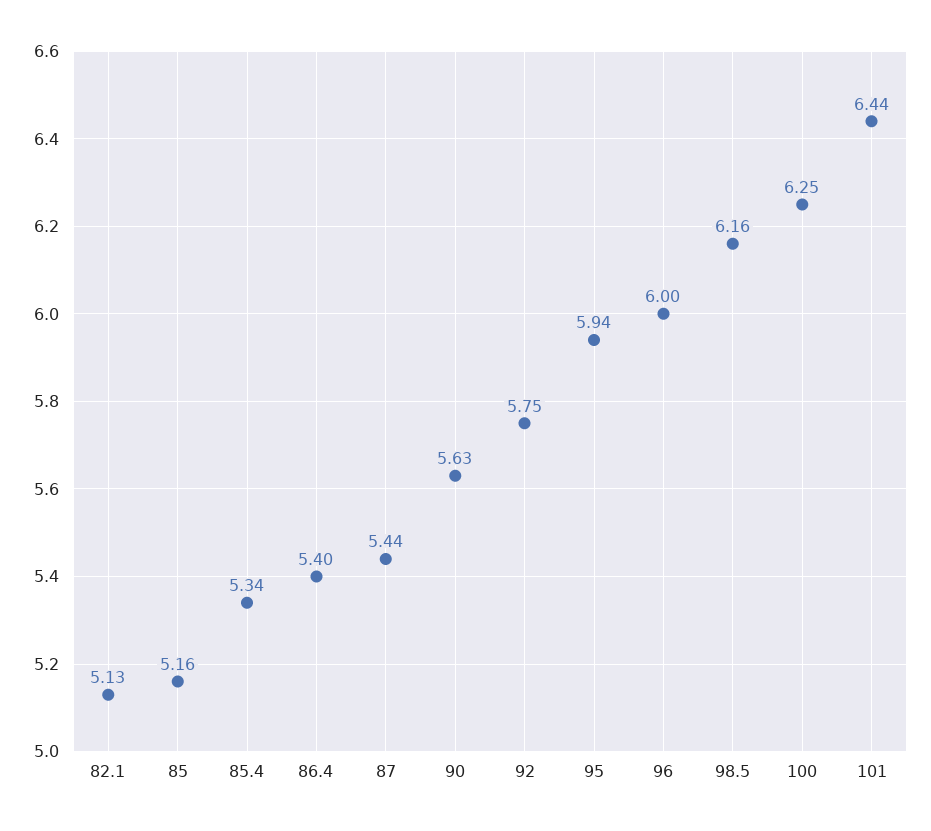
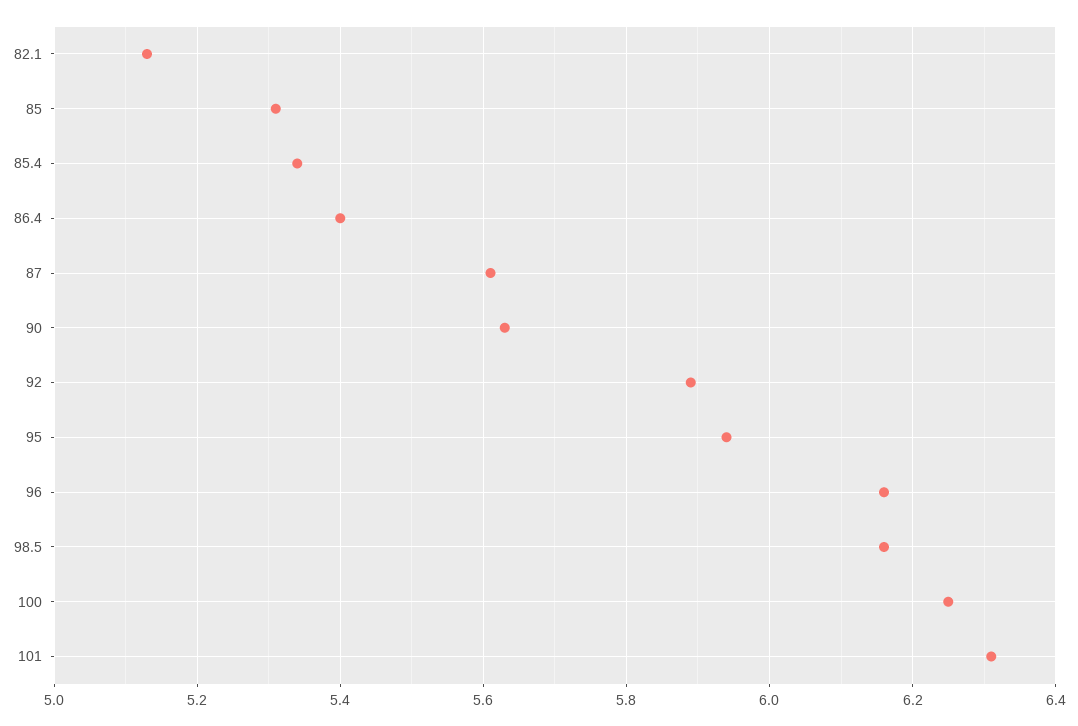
85: 5.16 -> 5.3
87: 5.44 -> 5.6
92: 5.75 -> 5.9
96: 6 -> 6.15
101: 6.44 -> 6.3

